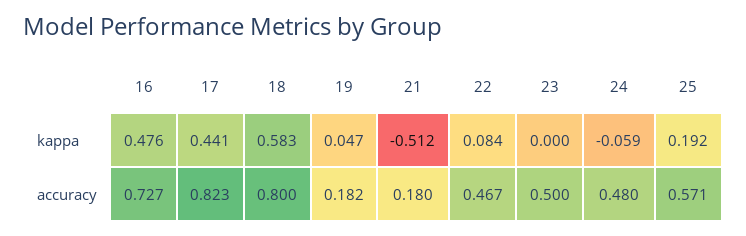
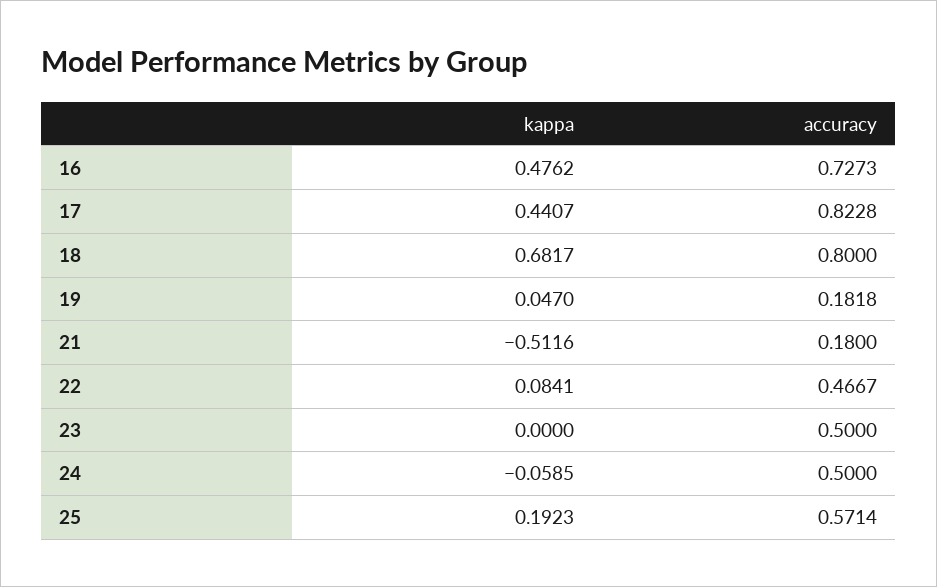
18, kappa: 0.583 -> 0.6817
24, accuracy: 0.48 -> 0.5

